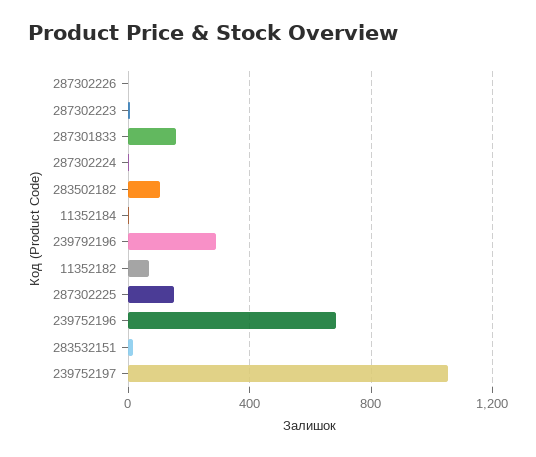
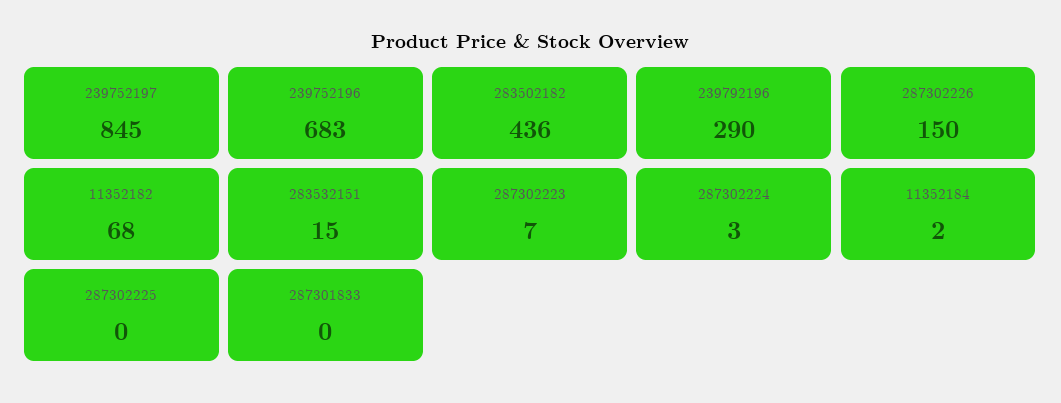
287302226: 0 -> 150
287301833: 150 -> 0
283502182: 100 -> 436
287302225: 150 -> 0
239752197: 1050 -> 845

